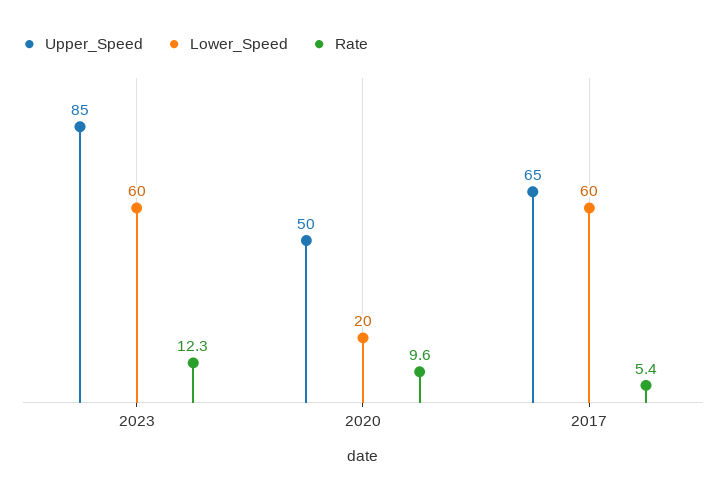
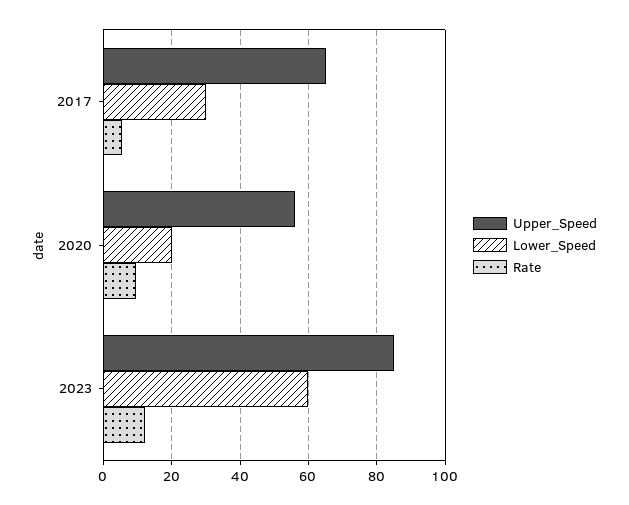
Upper_Speed, 2020: 50 -> 56
Lower_Speed, 2017: 60 -> 30

